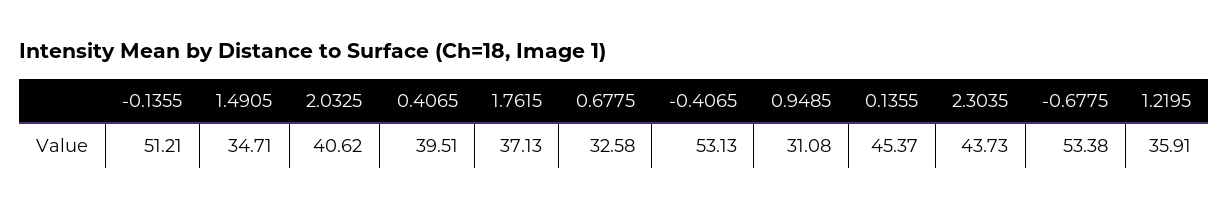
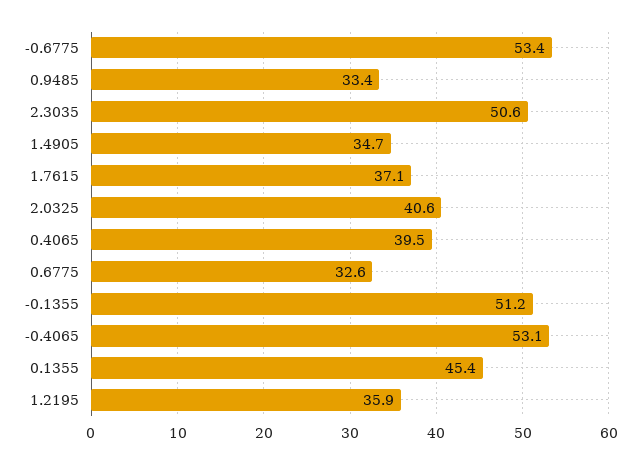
0.9485: 31.08 -> 33.4
2.3035: 43.73 -> 50.6

